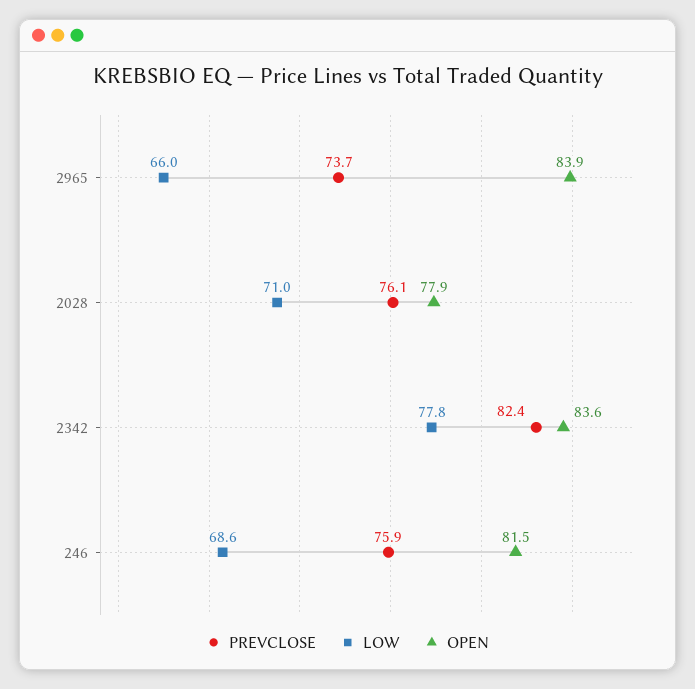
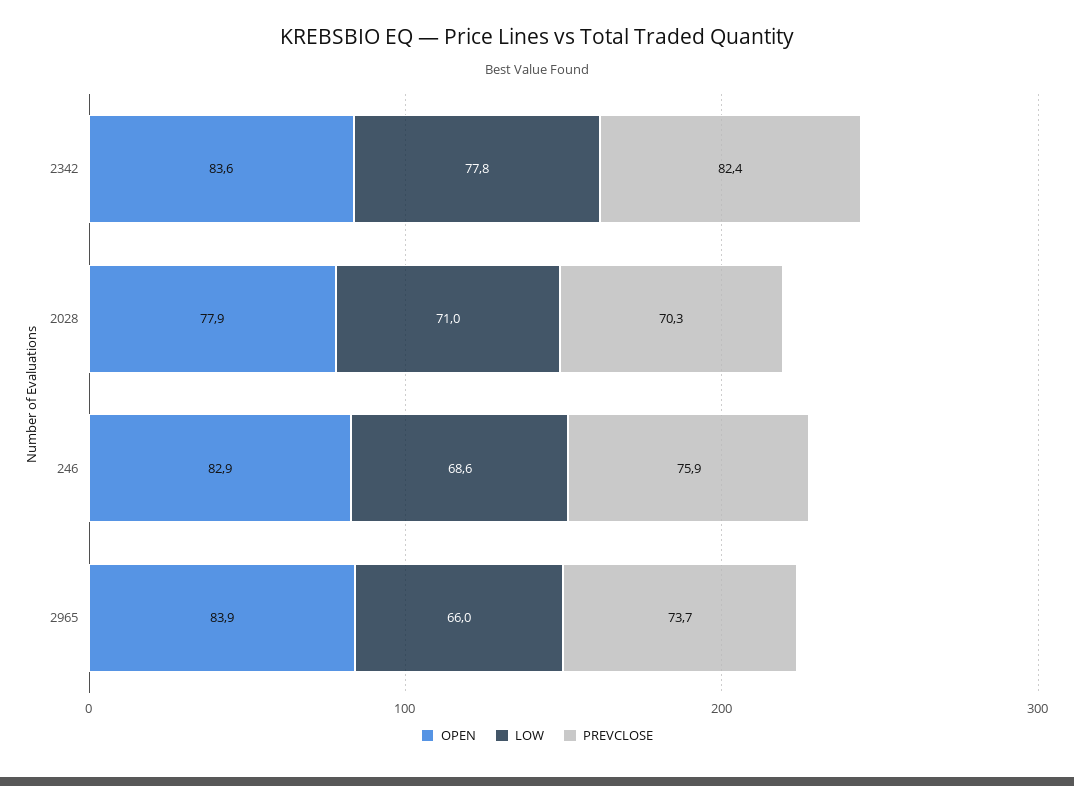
PREVCLOSE, 2028: 76.1 -> 70.3
OPEN, 246: 81.5 -> 82.9

